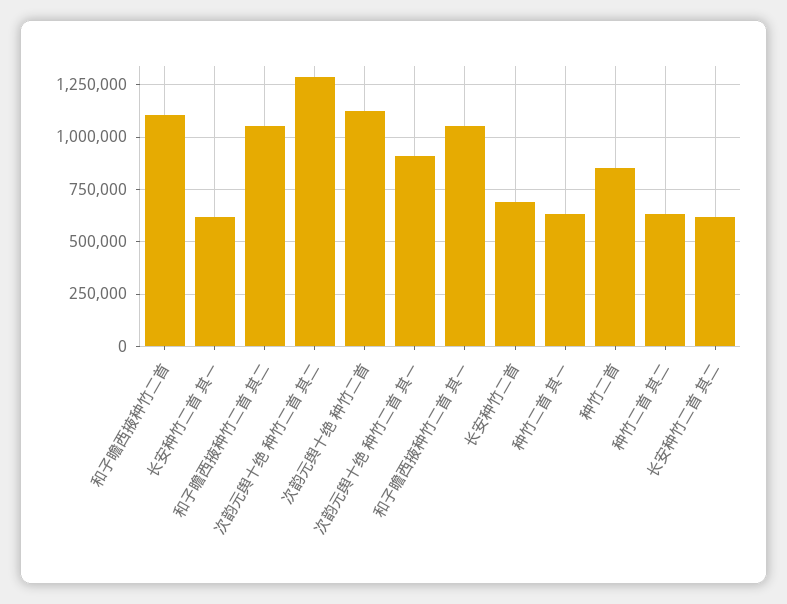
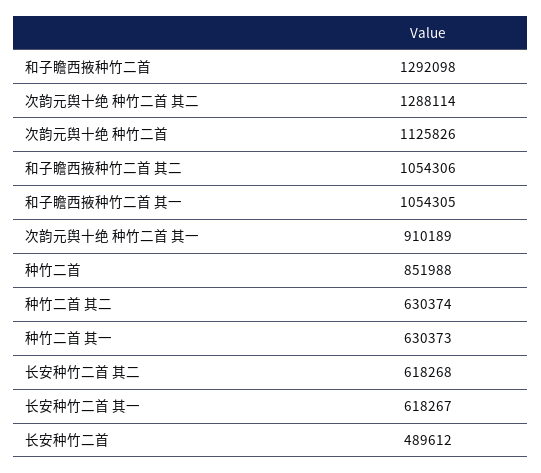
和子瞻西掖种竹二首: 1100000 -> 1292098
长安种竹二首: 700000 -> 489612

